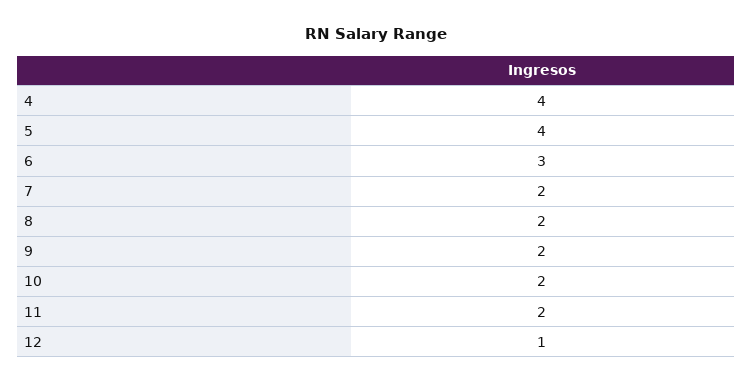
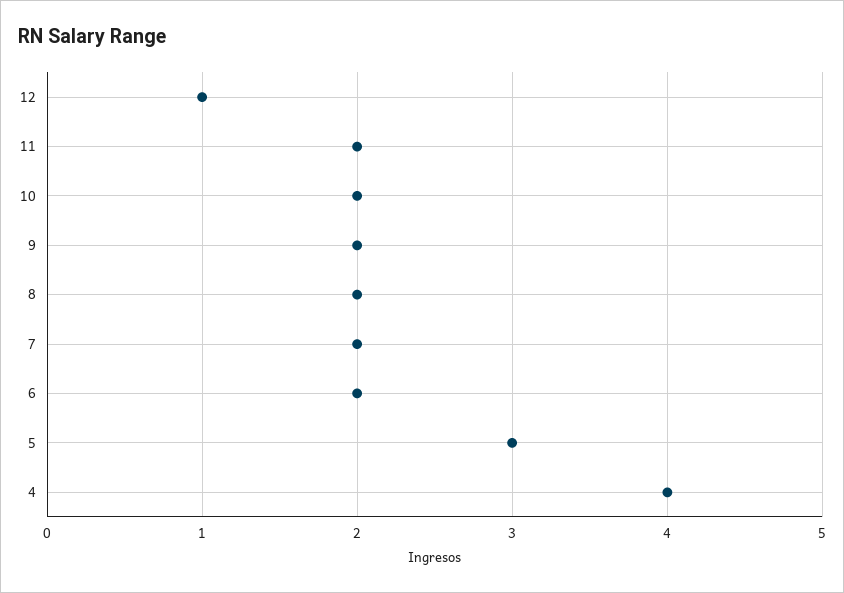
5: 4 -> 3
6: 3 -> 2

